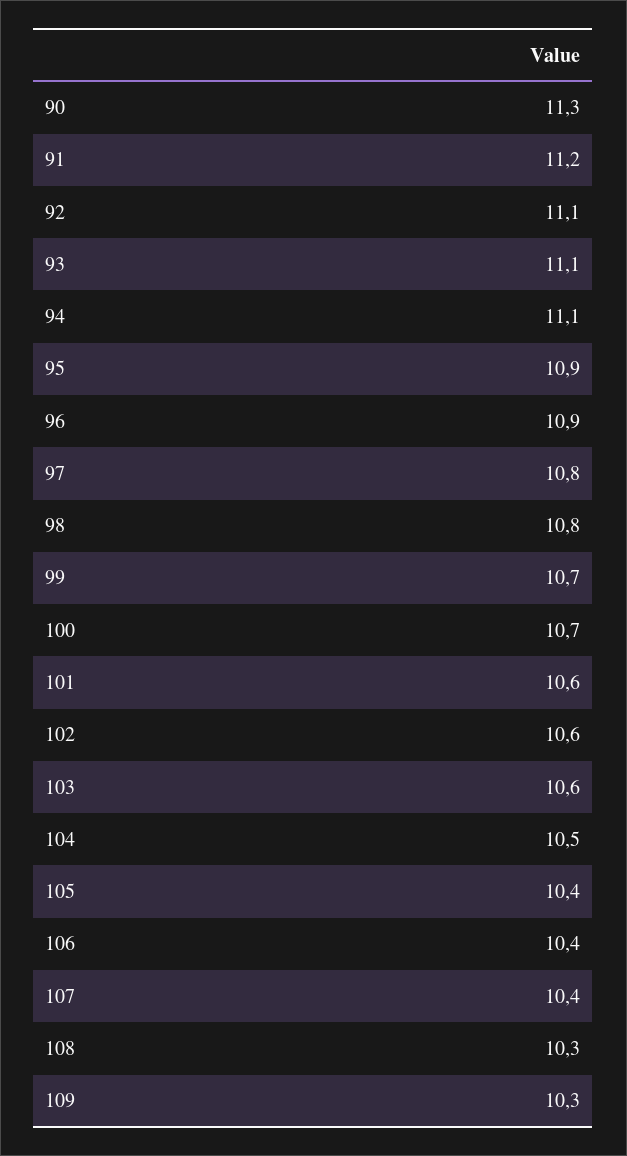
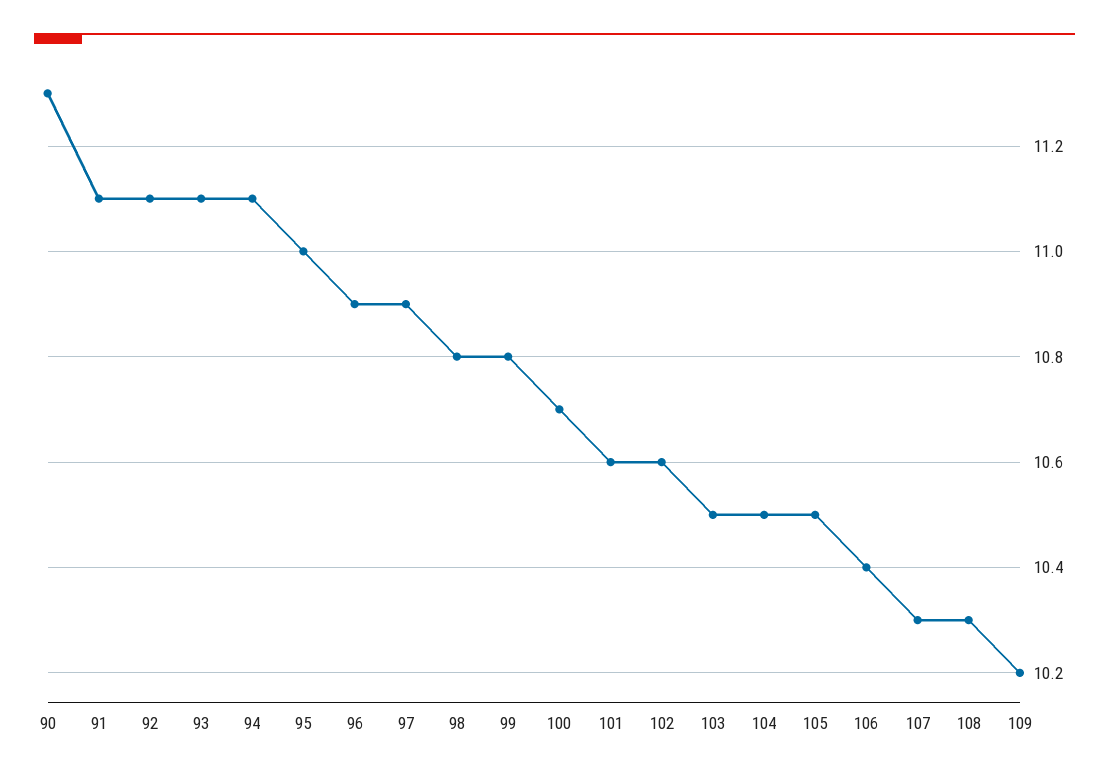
91: 11.2 -> 11.1
95: 10.9 -> 11
97: 10.8 -> 10.9
99: 10.7 -> 10.8
103: 10.6 -> 10.5
105: 10.4 -> 10.5
107: 10.4 -> 10.3
109: 10.3 -> 10.2

